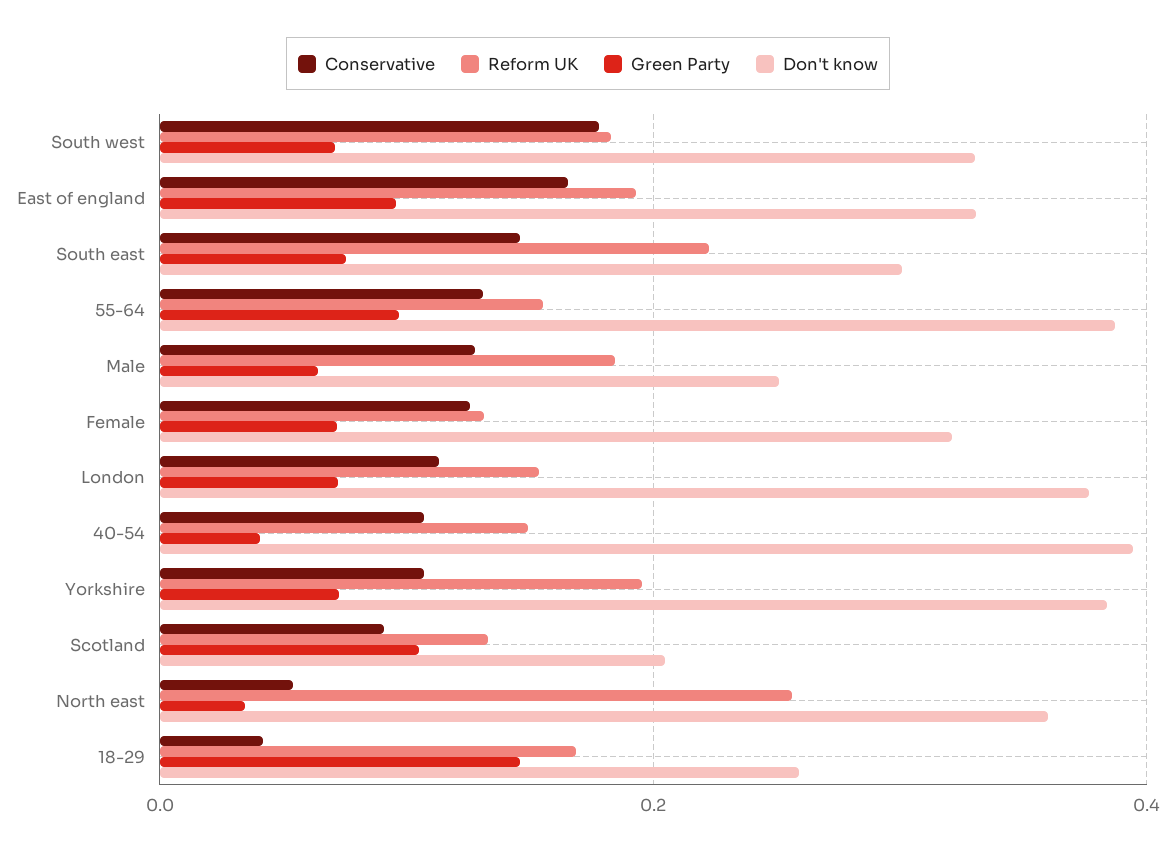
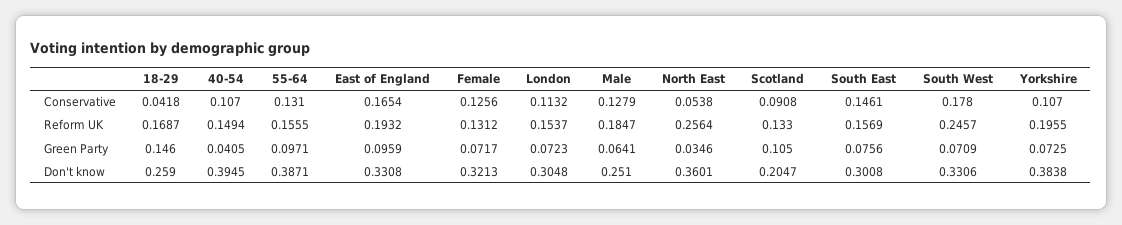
Reform UK, South west: 0.18 -> 0.2457
Reform UK, South east: 0.22 -> 0.1569
Don't know, London: 0.38 -> 0.3048

